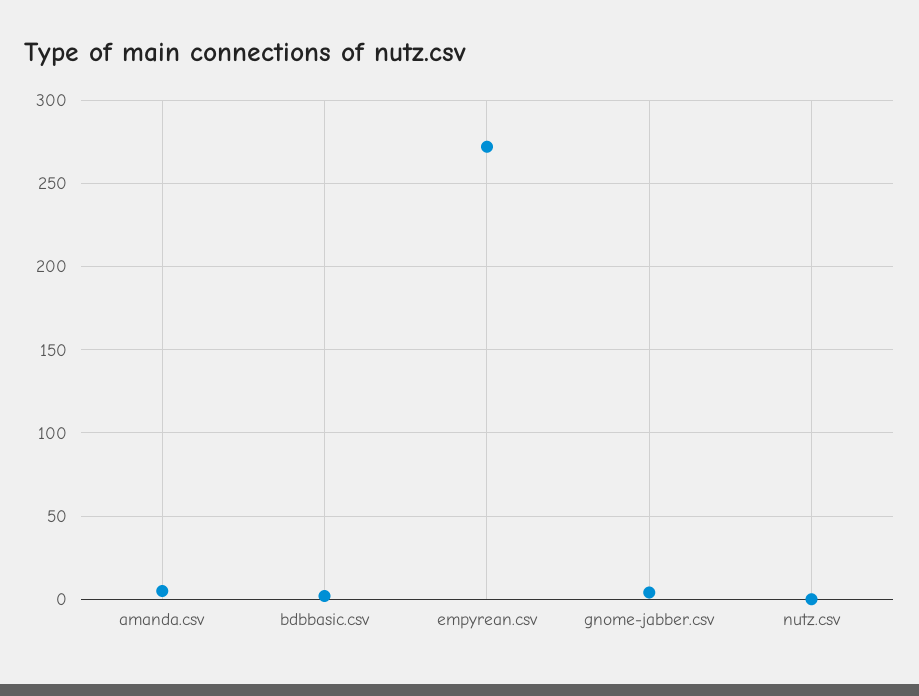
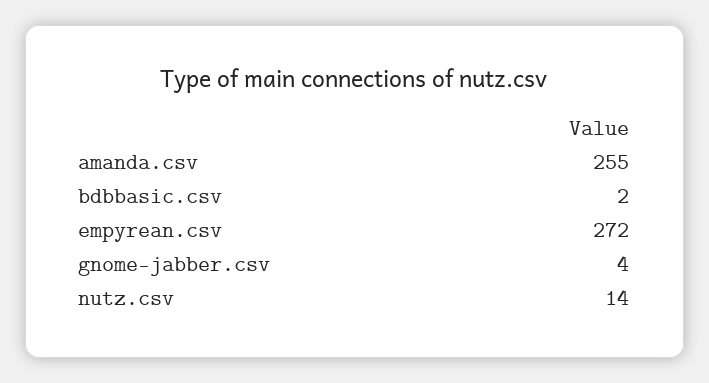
amanda.csv: 5 -> 255
nutz.csv: 0 -> 14

